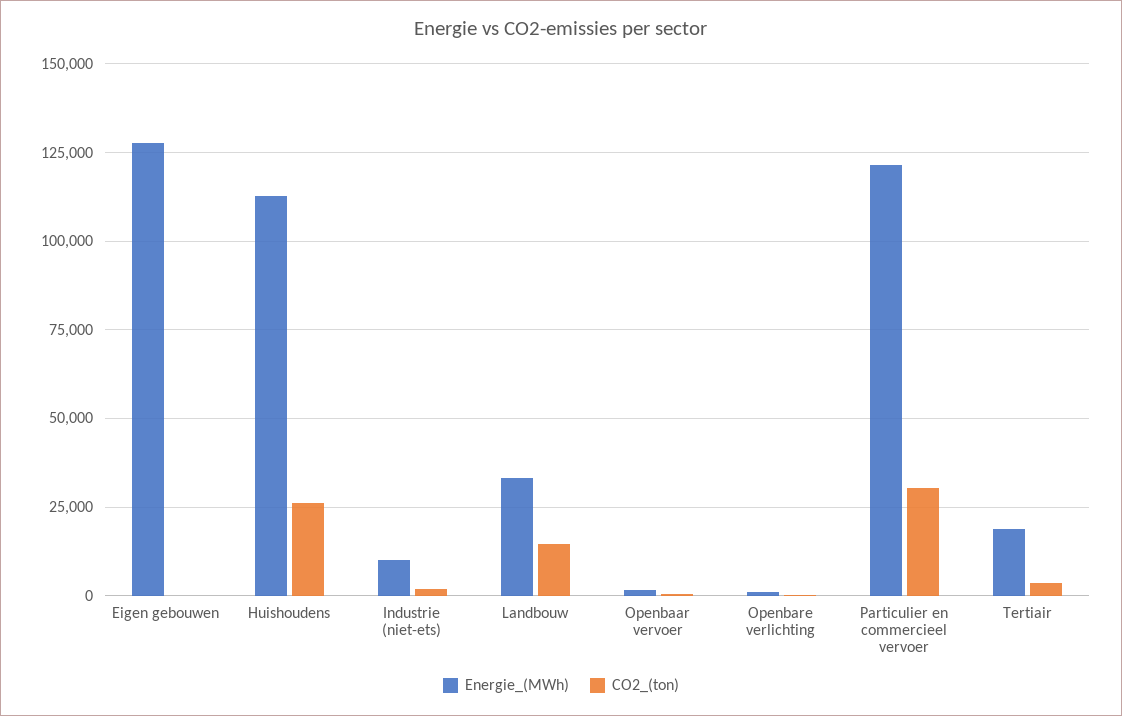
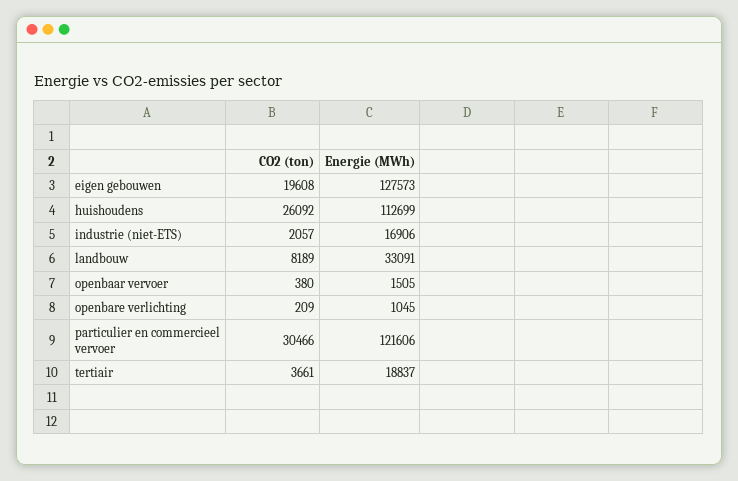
CO2_(ton), Eigen gebouwen: 0 -> 19608
Energie_(MWh), Industrie (niet-ets): 10000 -> 16906
CO2_(ton), Landbouw: 15000 -> 8189

